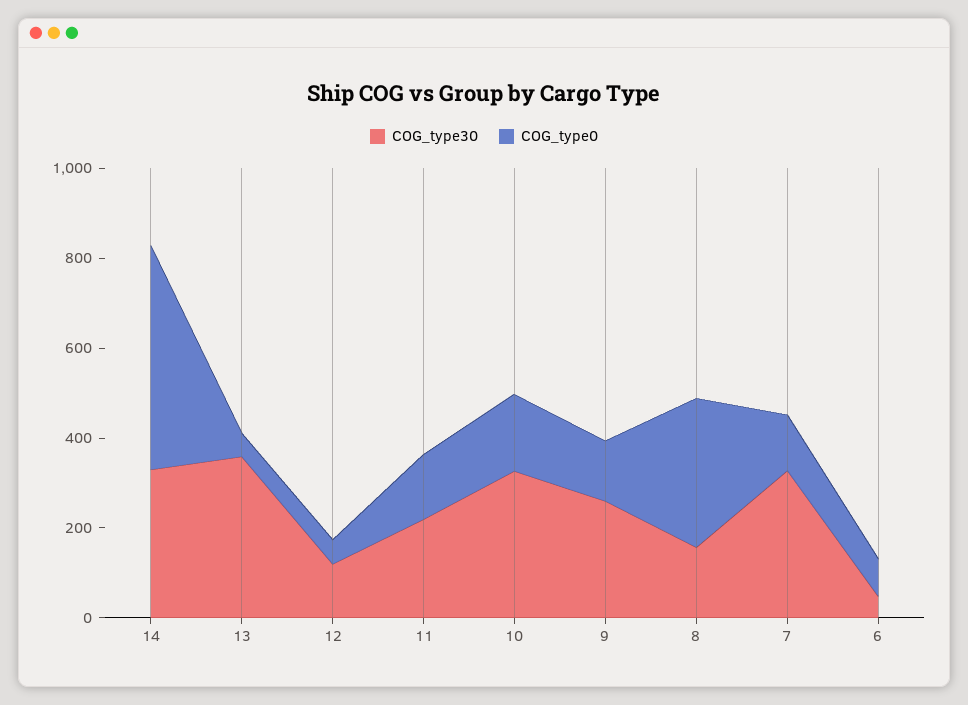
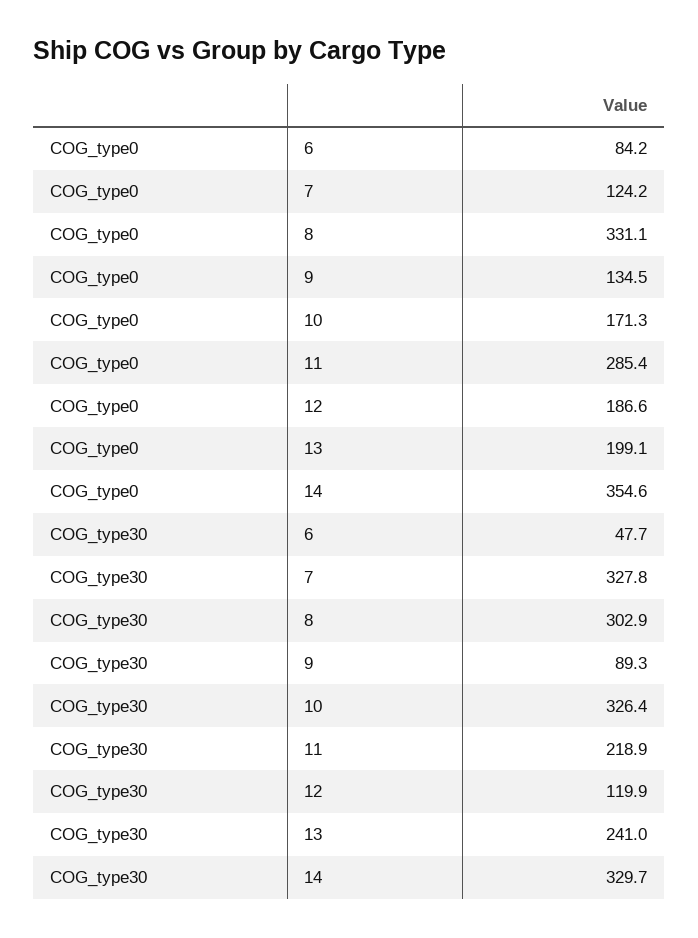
COG_type0, 14: 500 -> 354.6
COG_type30, 13: 350 -> 241
COG_type0, 13: 50 -> 199.1
COG_type0, 12: 50 -> 186.6
COG_type0, 11: 150 -> 285.4
COG_type30, 9: 250 -> 89.3
COG_type30, 8: 150 -> 302.9

